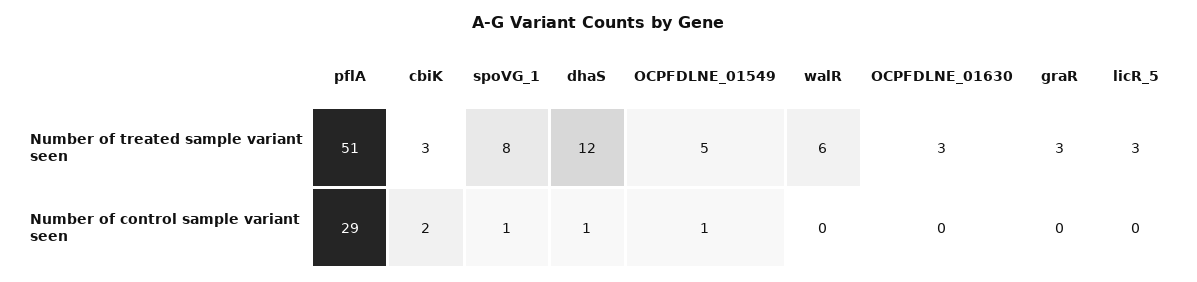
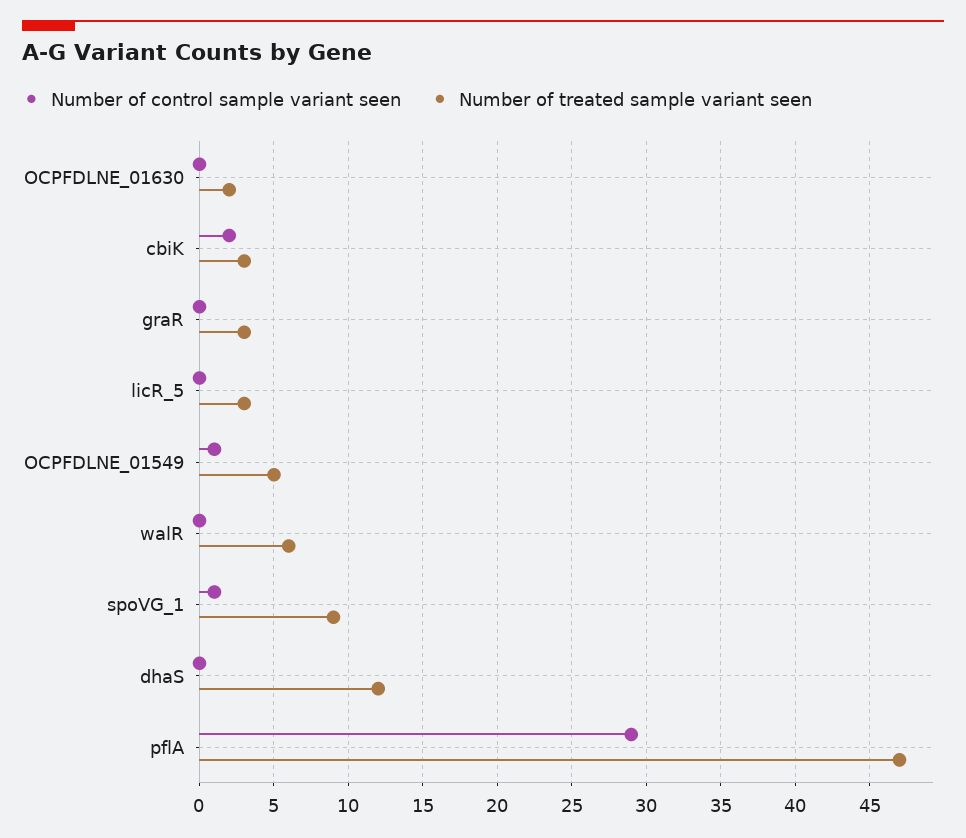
Number of treated sample variant seen, pflA: 51 -> 47
Number of treated sample variant seen, spoVG_1: 8 -> 9
Number of treated sample variant seen, OCPFDLNE_01630: 3 -> 2
Number of control sample variant seen, dhaS: 1 -> 0

